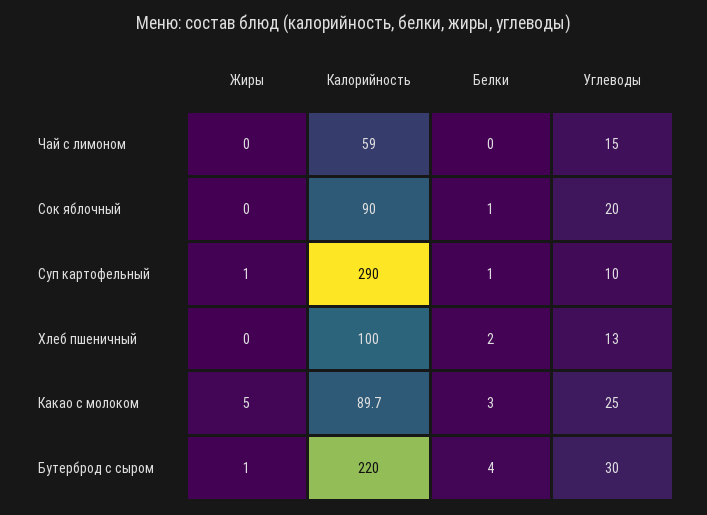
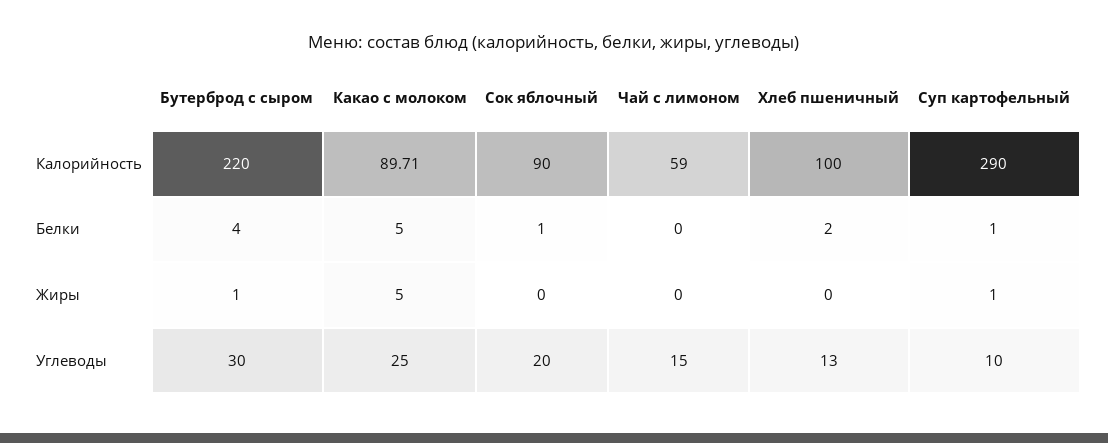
Белки, Какао с молоком: 3 -> 5

